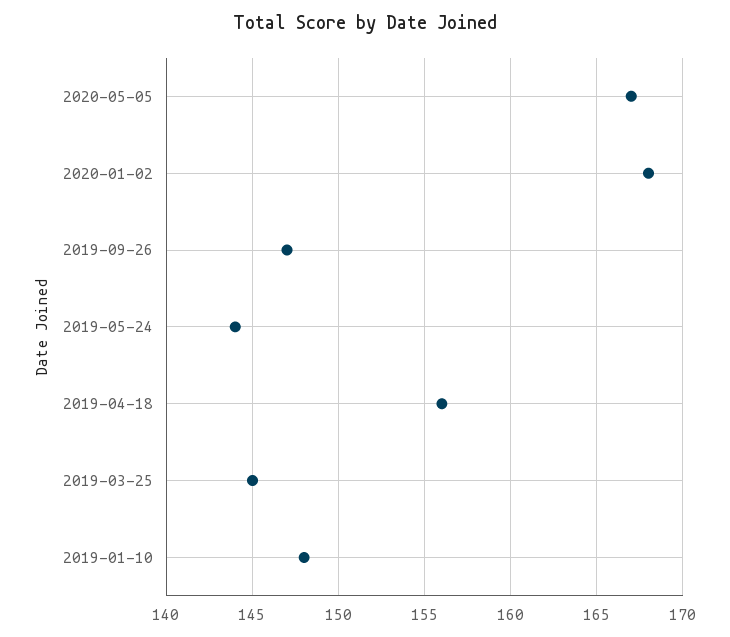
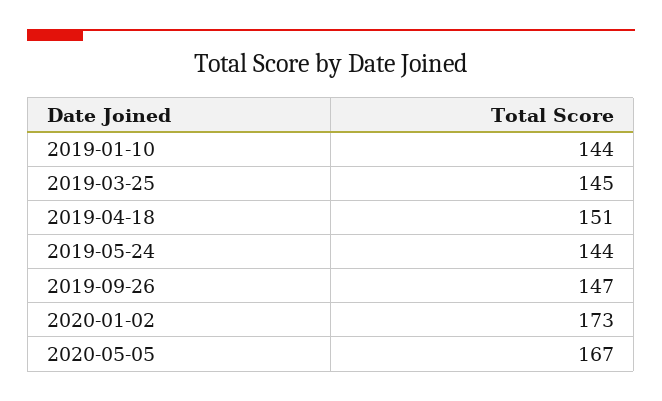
2020-01-02: 168 -> 173
2019-04-18: 156 -> 151
2019-01-10: 148 -> 144

